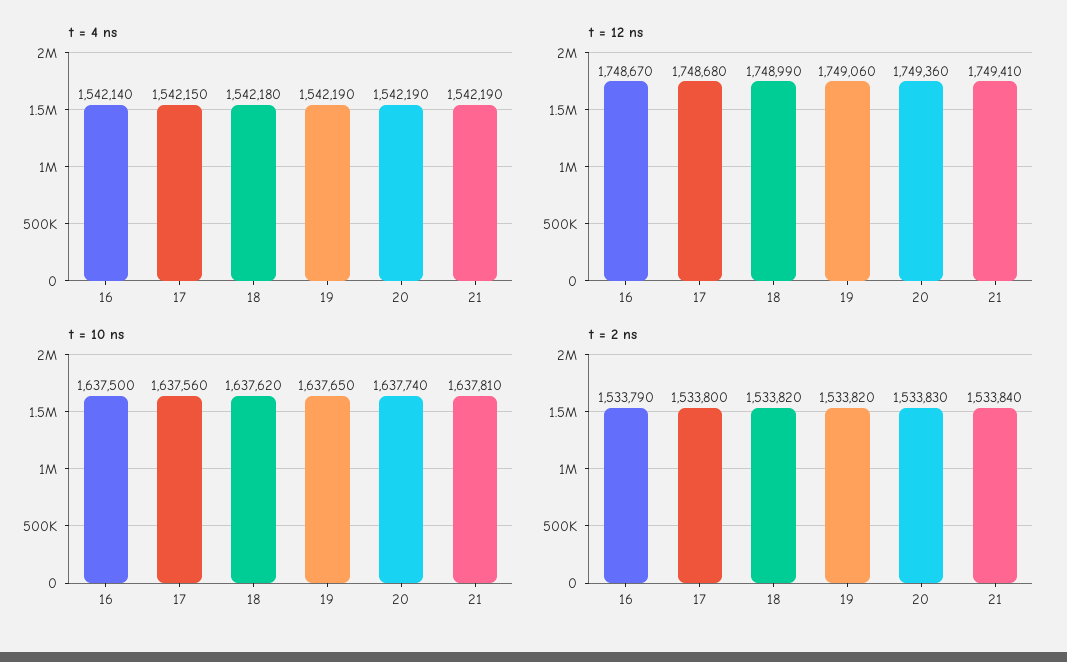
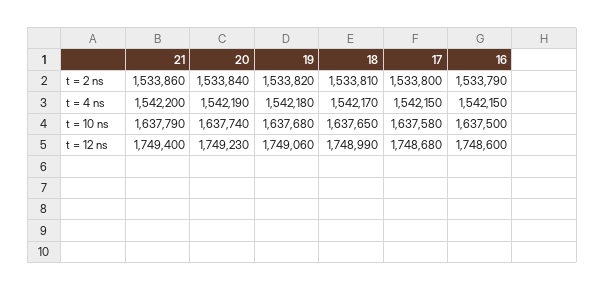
t = 4 ns, 16: 1542140 -> 1542150
t = 4 ns, 18: 1542180 -> 1542170
t = 4 ns, 19: 1542190 -> 1542180
t = 4 ns, 21: 1542190 -> 1542200
t = 12 ns, 16: 1748670 -> 1748600
t = 12 ns, 20: 1749360 -> 1749230
t = 12 ns, 21: 1749410 -> 1749400
t = 10 ns, 17: 1637560 -> 1637580
t = 10 ns, 18: 1637620 -> 1637650
t = 10 ns, 19: 1637650 -> 1637680
t = 10 ns, 21: 1637810 -> 1637790
t = 2 ns, 18: 1533820 -> 1533810
t = 2 ns, 20: 1533830 -> 1533840
t = 2 ns, 21: 1533840 -> 1533860

